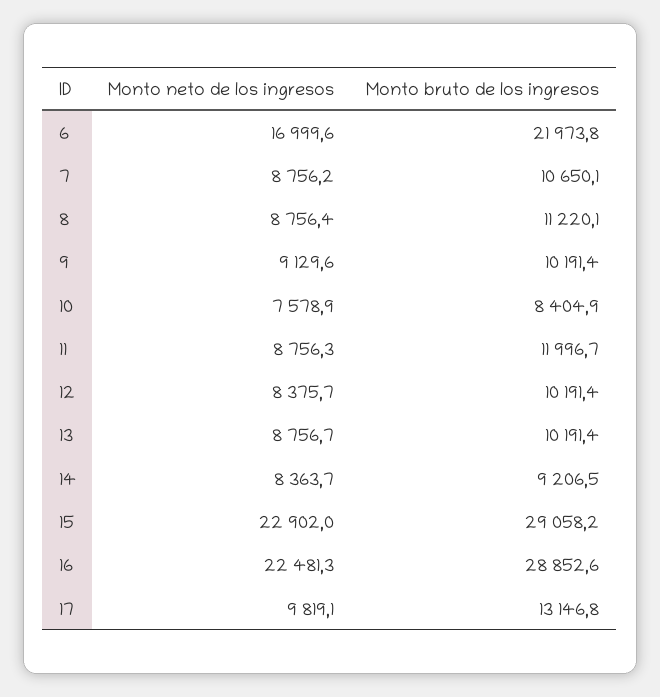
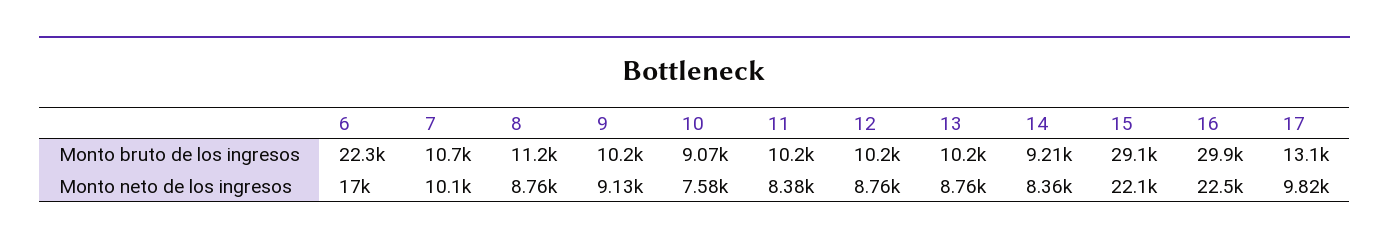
Monto bruto de los ingresos, 6: 21973.8 -> 22300
Monto neto de los ingresos, 7: 8756.2 -> 10100
Monto bruto de los ingresos, 10: 8404.9 -> 9070
Monto neto de los ingresos, 11: 8756.3 -> 8380
Monto bruto de los ingresos, 11: 11996.7 -> 10200
Monto neto de los ingresos, 12: 8375.7 -> 8760
Monto neto de los ingresos, 15: 22902 -> 22100
Monto bruto de los ingresos, 16: 28852.6 -> 29900

